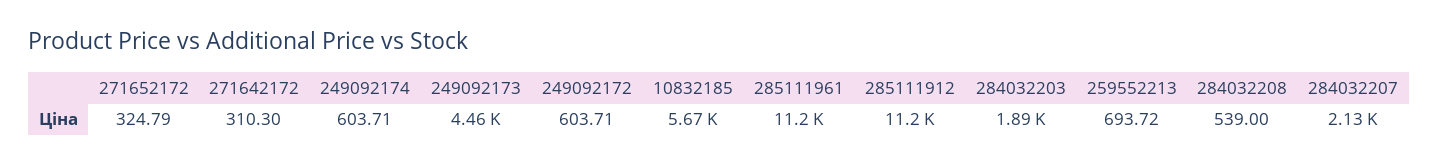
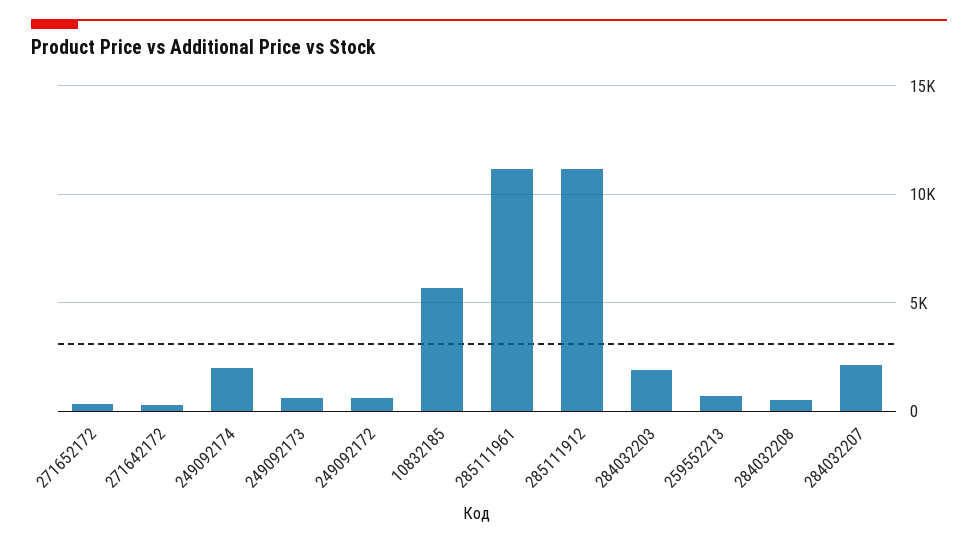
249092174: 603.71 -> 2000
249092173: 4460 -> 500

